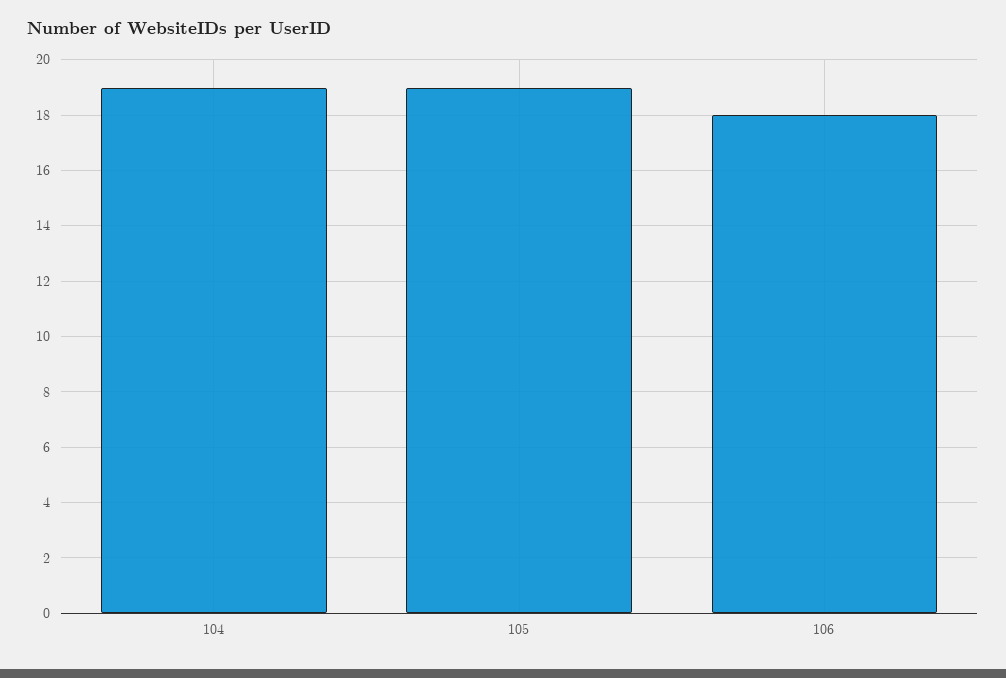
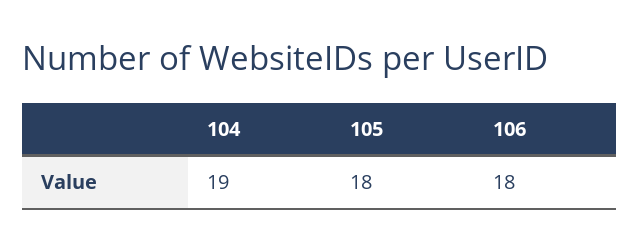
105: 19 -> 18

